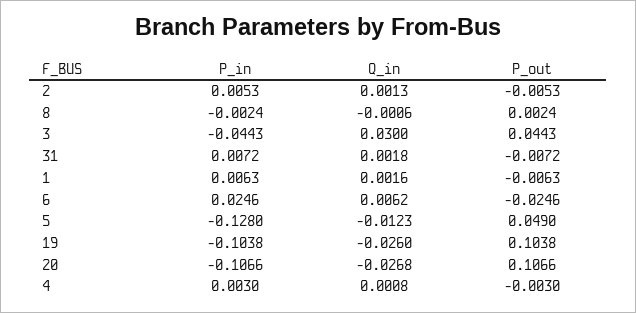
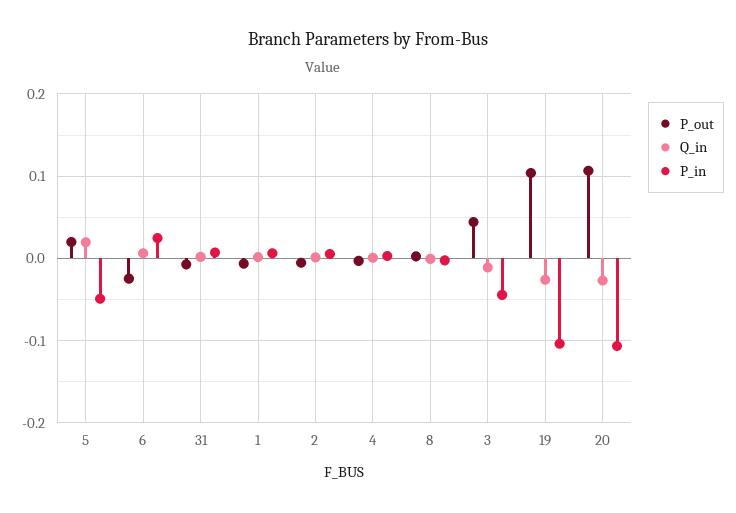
Q_in, 3: 0.03 -> -0.01
P_in, 5: -0.128 -> -0.05
Q_in, 5: -0.0123 -> 0.02
P_out, 5: 0.049 -> 0.02

